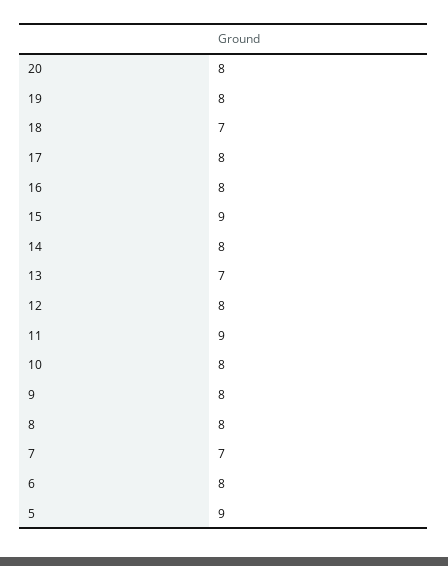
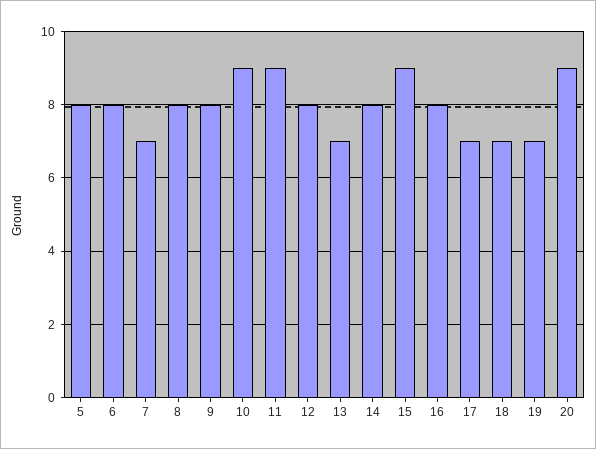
20: 8 -> 9
19: 8 -> 7
17: 8 -> 7
10: 8 -> 9
5: 9 -> 8

